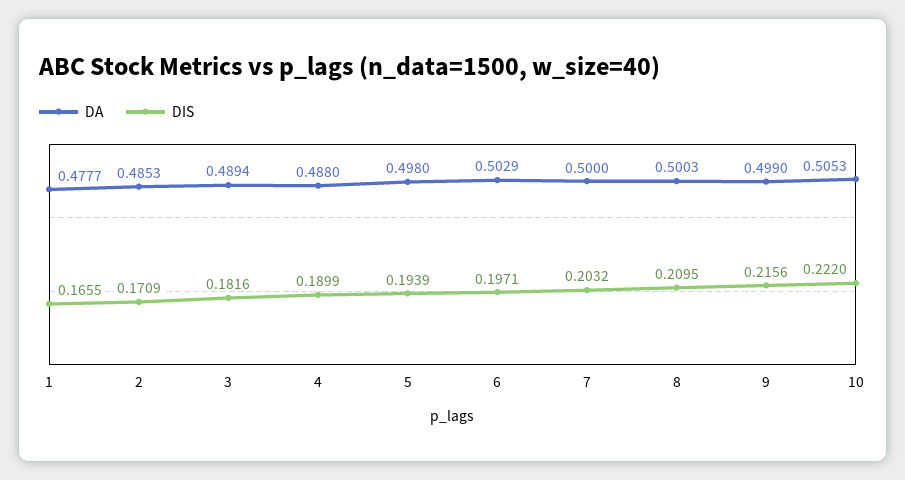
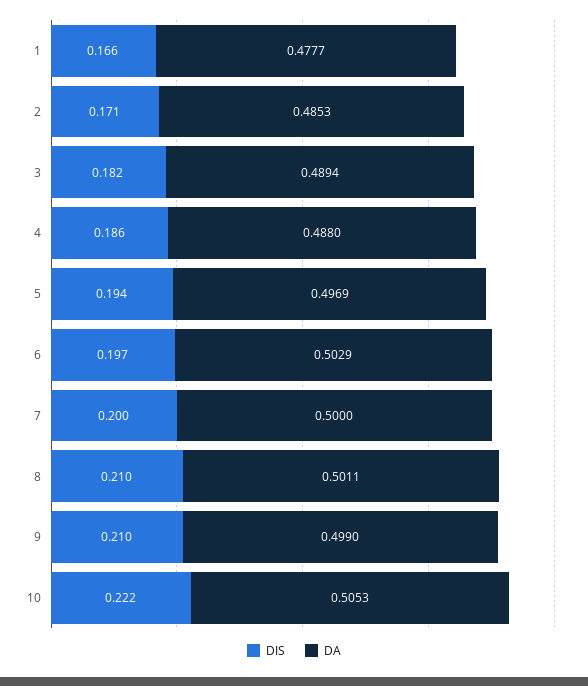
DIS, 4: 0.1899 -> 0.186
DA, 5: 0.498 -> 0.4969
DIS, 7: 0.2032 -> 0.2
DA, 8: 0.5003 -> 0.5011
DIS, 9: 0.2156 -> 0.21

